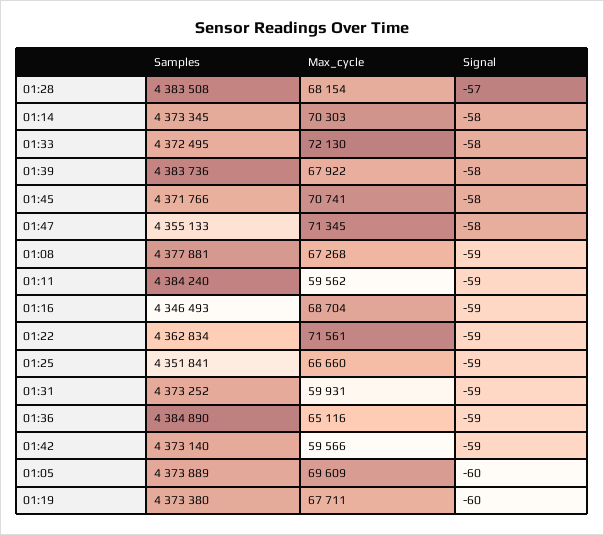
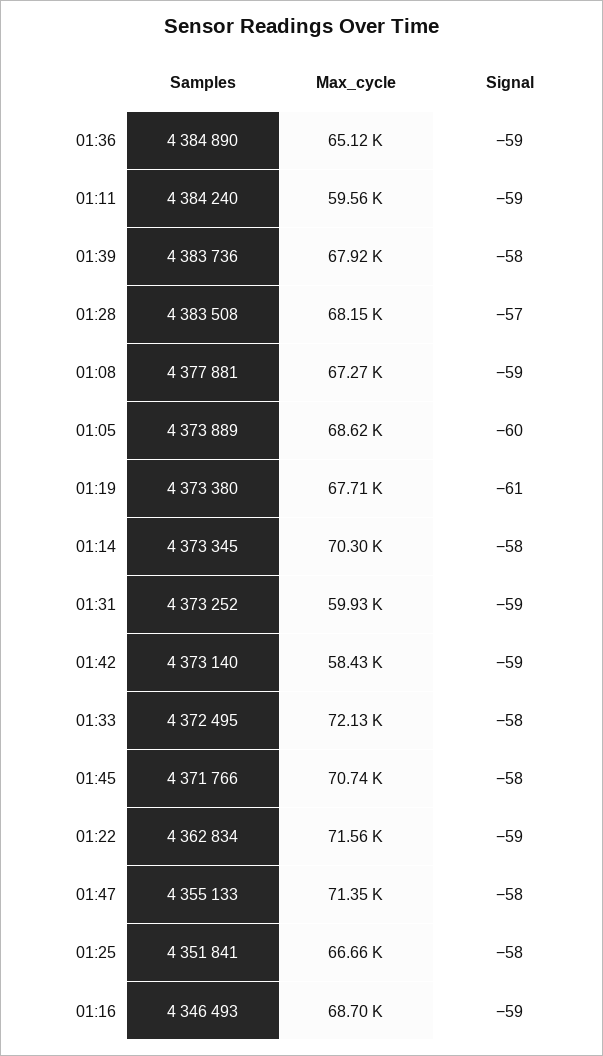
Signal, 01:25: -59 -> -58
Max_cycle, 01:42: 59566 -> 58430
Max_cycle, 01:05: 69609 -> 68620
Signal, 01:19: -60 -> -61

